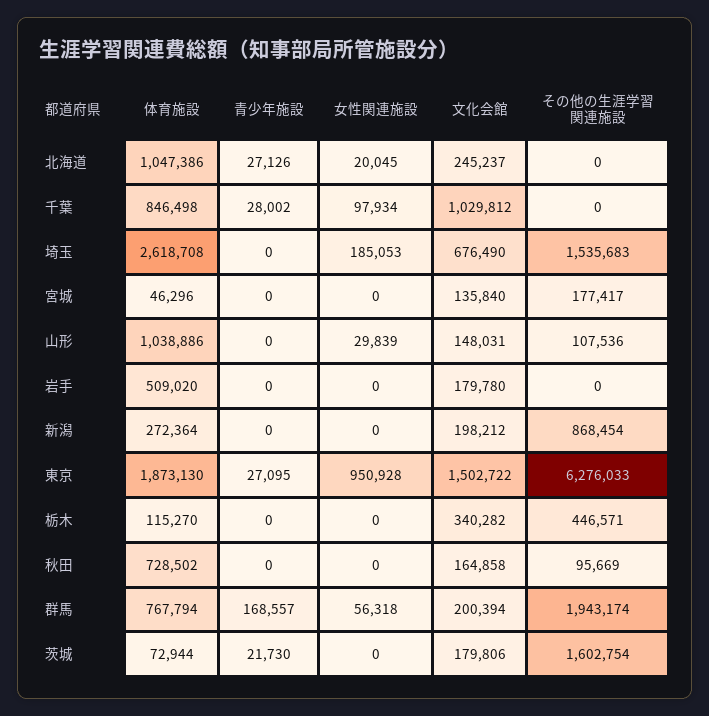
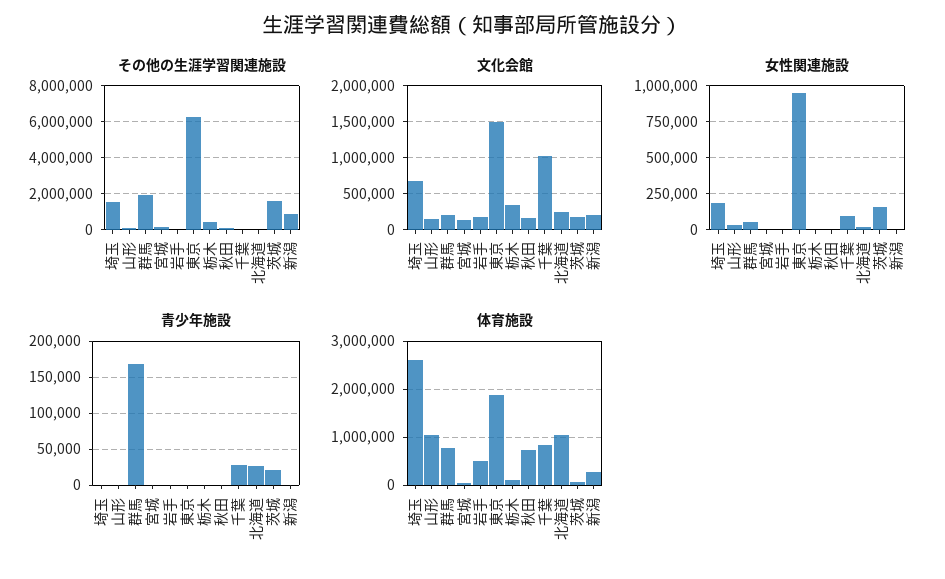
青少年施設, 東京: 27095 -> 0
女性関連施設, 茨城: 0 -> 150000

